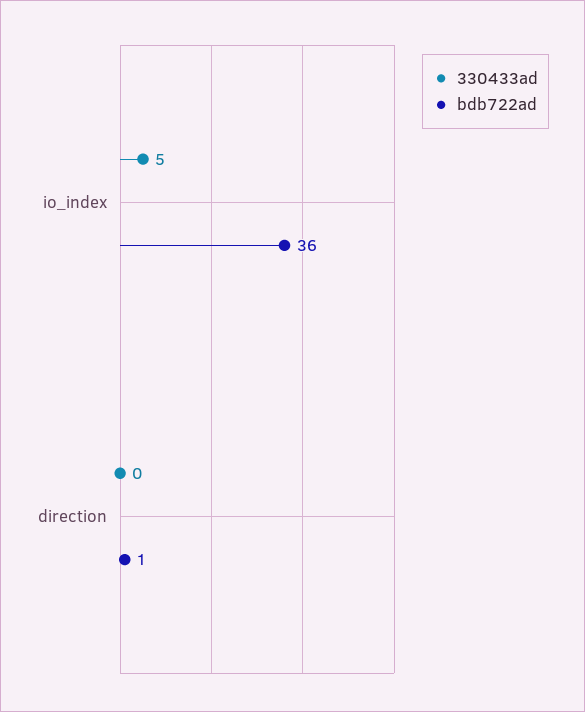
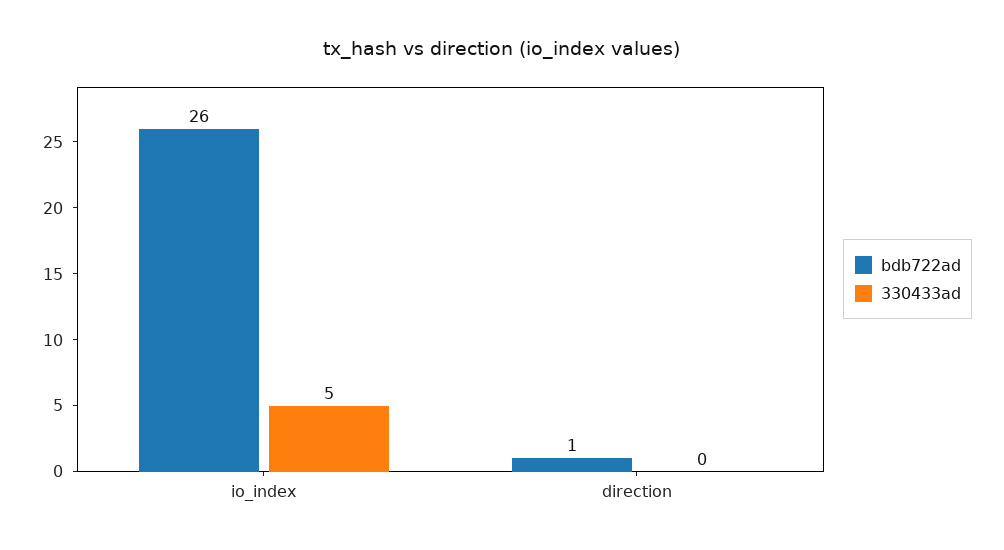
bdb722ad, io_index: 36 -> 26

